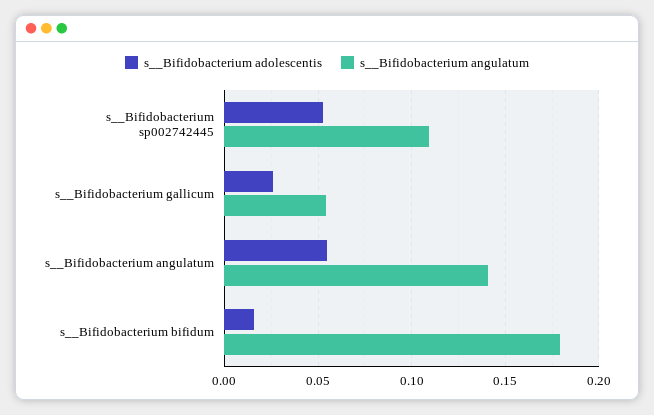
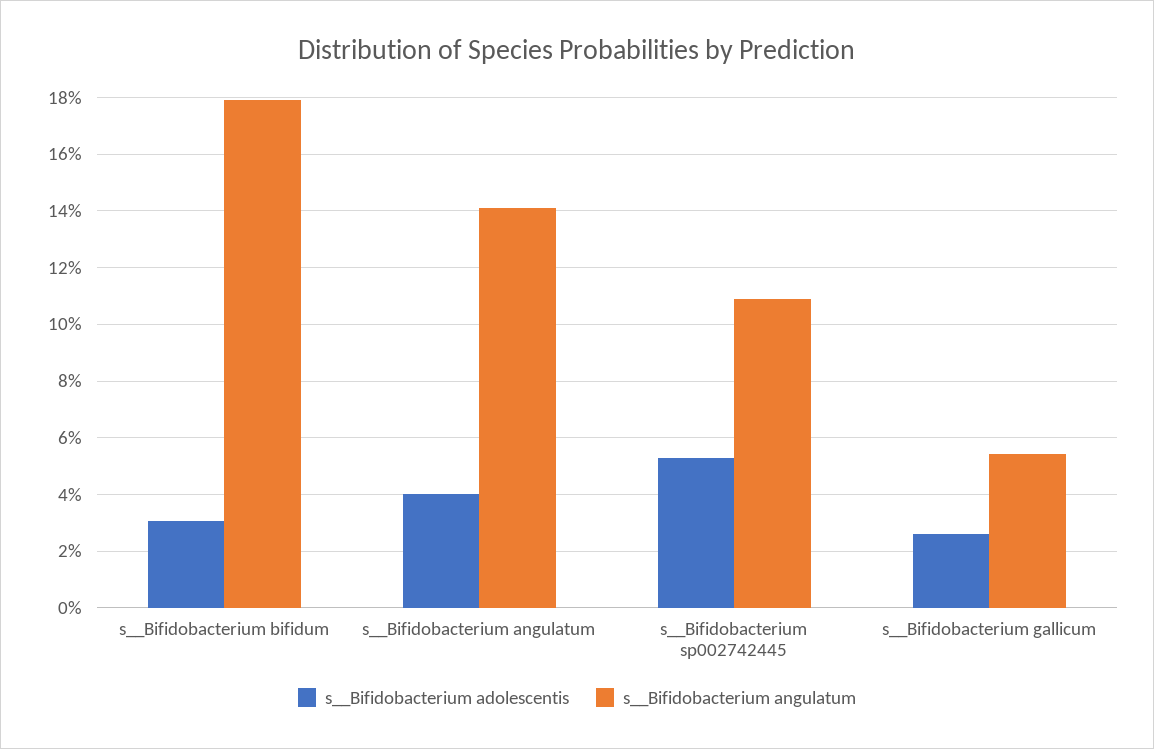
s__Bifidobacterium adolescentis, s__Bifidobacterium angulatum: 0.055 -> 0.04
s__Bifidobacterium adolescentis, s__Bifidobacterium bifidum: 0.015 -> 0.03

